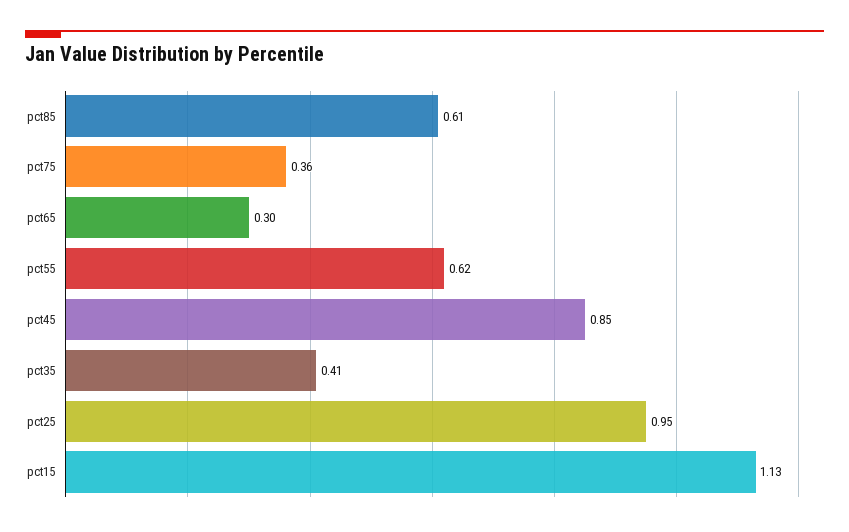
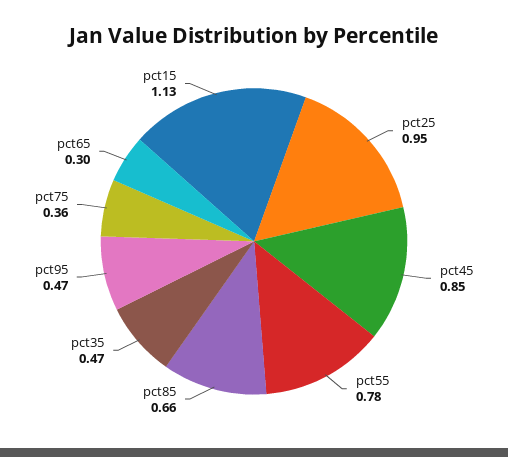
pct85: 0.61 -> 0.66
pct55: 0.62 -> 0.78
pct35: 0.41 -> 0.47
pct95: none -> 0.47

